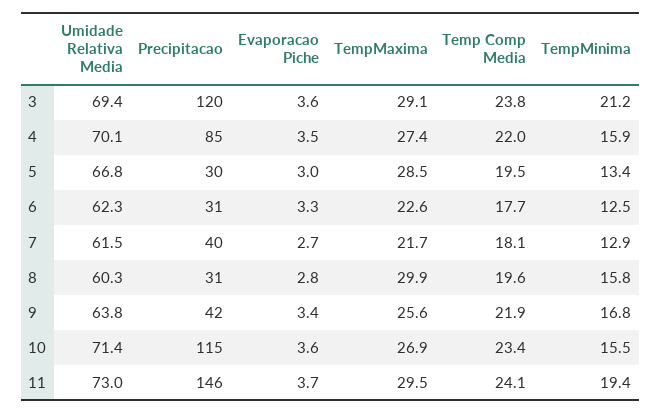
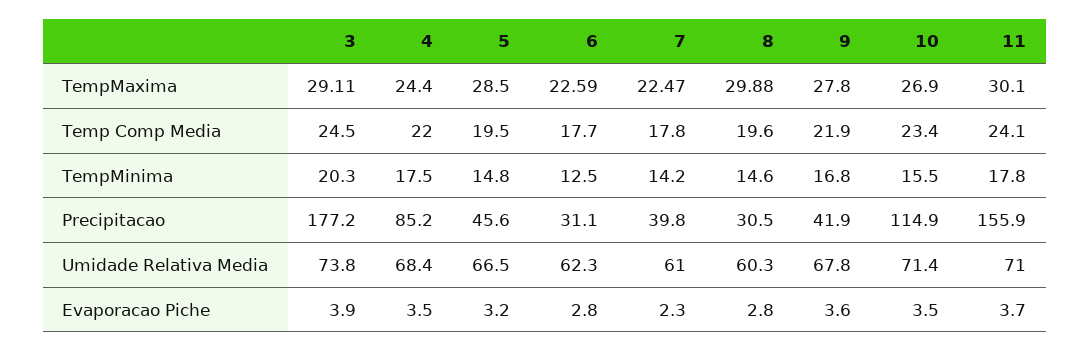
Umidade Relativa Media, 3: 69.4 -> 73.8
Precipitacao, 3: 120 -> 177.2
Evaporacao Piche, 3: 3.6 -> 3.9
Temp Comp Media, 3: 23.8 -> 24.5
TempMinima, 3: 21.2 -> 20.3
Umidade Relativa Media, 4: 70.1 -> 68.4
TempMaxima, 4: 27.4 -> 24.4
TempMinima, 4: 15.9 -> 17.5
Umidade Relativa Media, 5: 66.8 -> 66.5
Precipitacao, 5: 30 -> 45.6
Evaporacao Piche, 5: 3 -> 3.2
TempMinima, 5: 13.4 -> 14.8
Evaporacao Piche, 6: 3.3 -> 2.8
Umidade Relativa Media, 7: 61.5 -> 61
Evaporacao Piche, 7: 2.7 -> 2.3
TempMaxima, 7: 21.7 -> 22.47
Temp Comp Media, 7: 18.1 -> 17.8
TempMinima, 7: 12.9 -> 14.2
TempMinima, 8: 15.8 -> 14.6
Umidade Relativa Media, 9: 63.8 -> 67.8
Evaporacao Piche, 9: 3.4 -> 3.6
TempMaxima, 9: 25.6 -> 27.8
Evaporacao Piche, 10: 3.6 -> 3.5
Umidade Relativa Media, 11: 73 -> 71
Precipitacao, 11: 146 -> 155.9
TempMaxima, 11: 29.5 -> 30.1
TempMinima, 11: 19.4 -> 17.8

